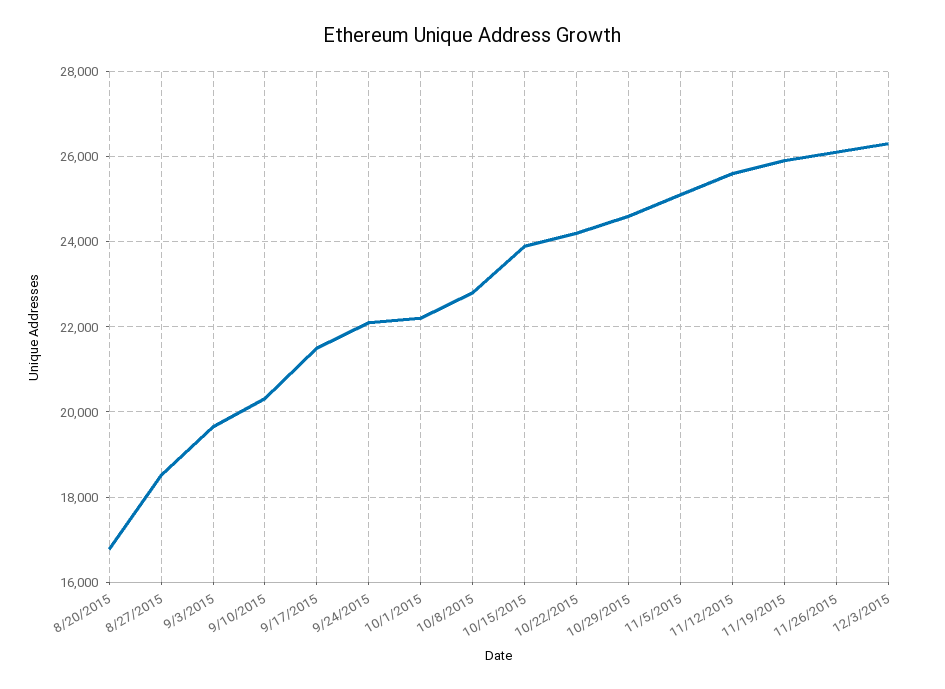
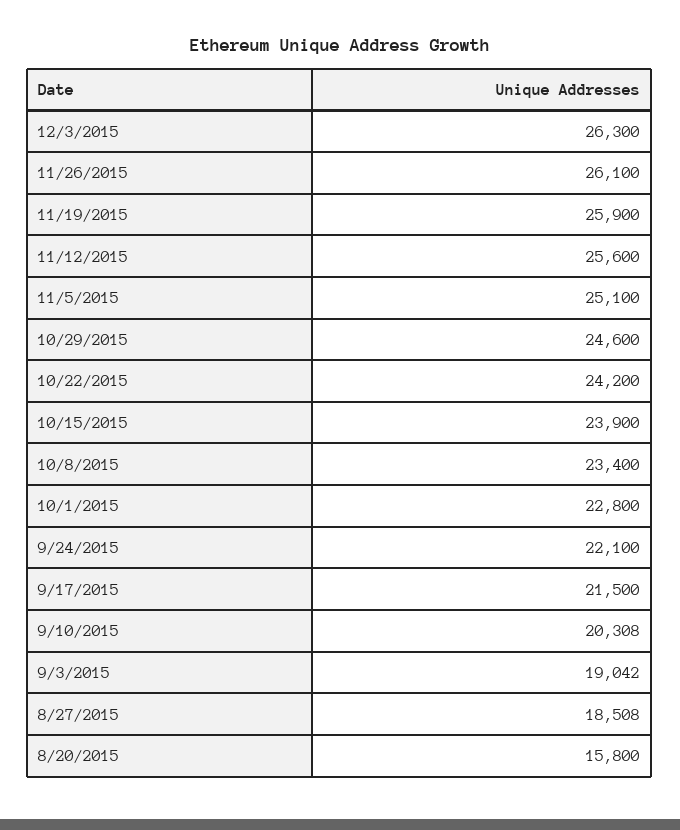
8/20/2015: 16800 -> 15800
9/3/2015: 19600 -> 19042
10/1/2015: 22200 -> 22800
10/8/2015: 22800 -> 23400

